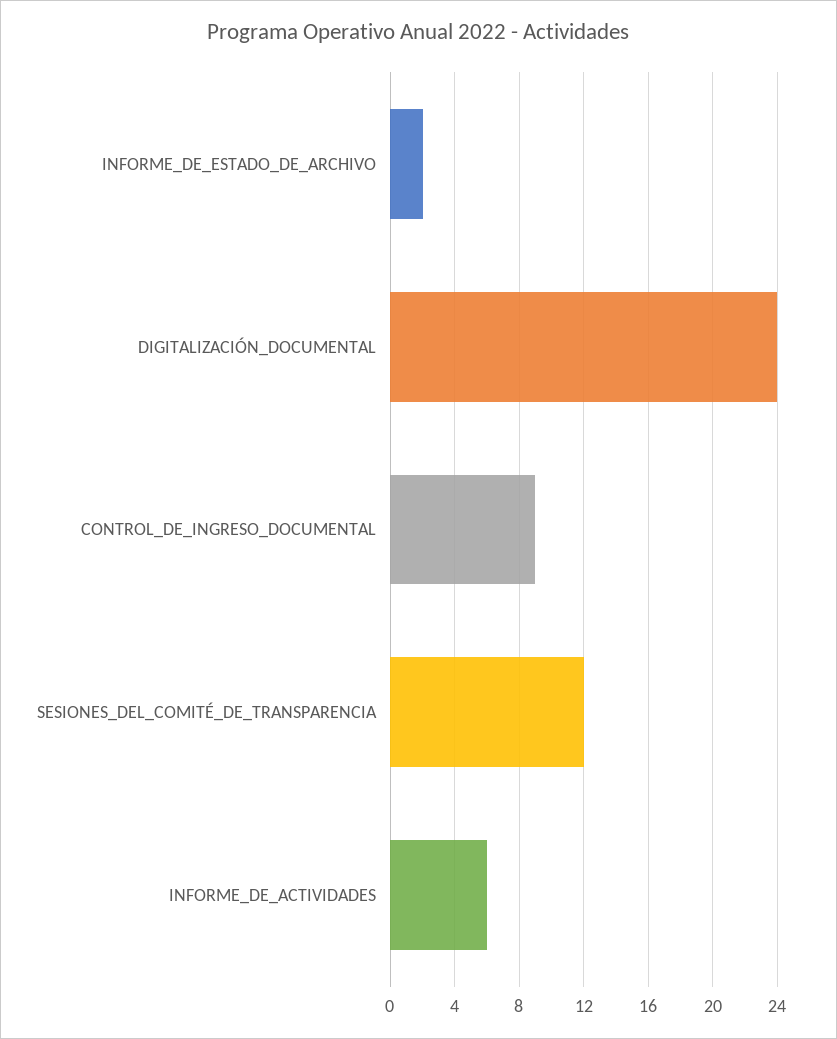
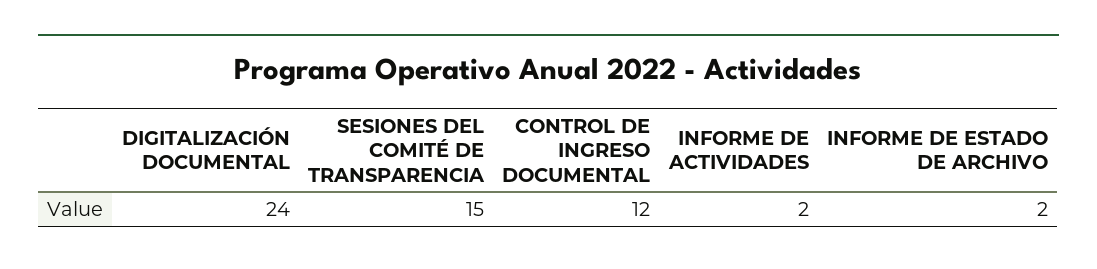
CONTROL_DE_INGRESO_DOCUMENTAL: 9 -> 12
SESIONES_DEL_COMITÉ_DE_TRANSPARENCIA: 12 -> 15
INFORME_DE_ACTIVIDADES: 6 -> 2

